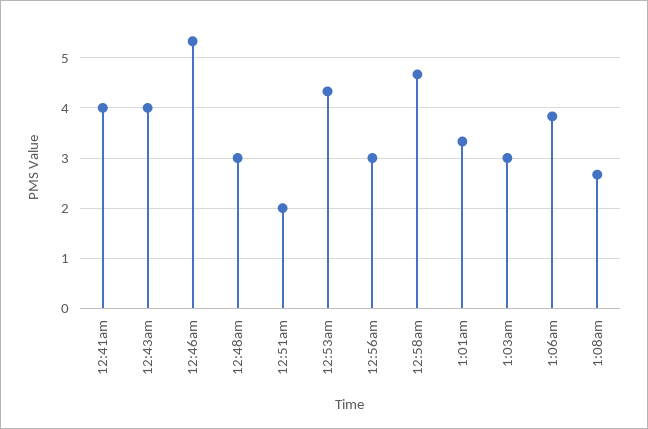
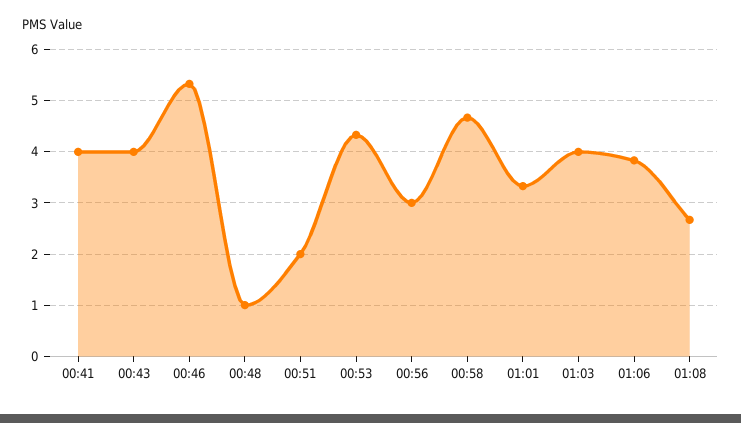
12:48am: 3 -> 1
1:03am: 3 -> 4

